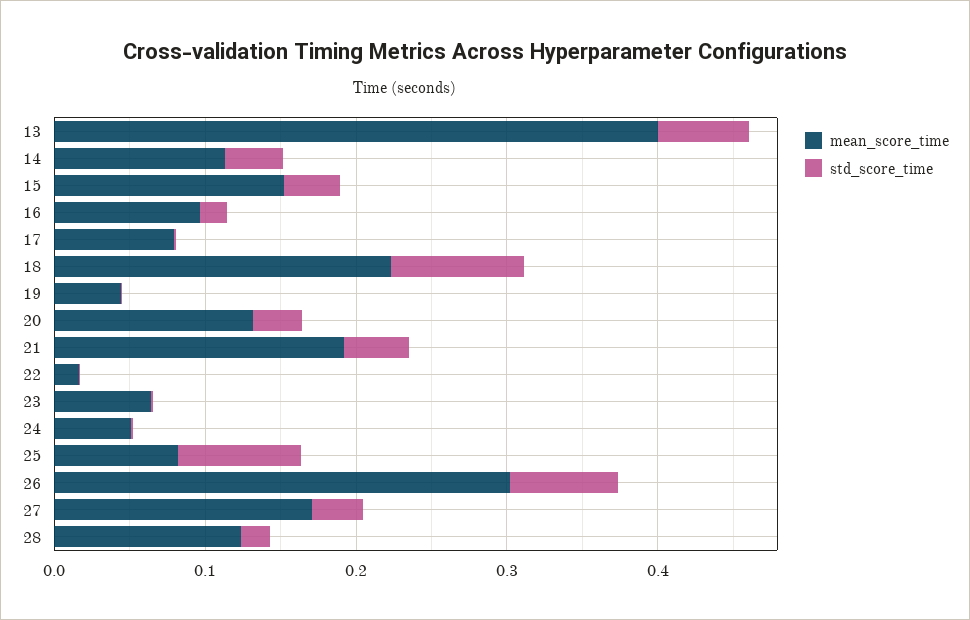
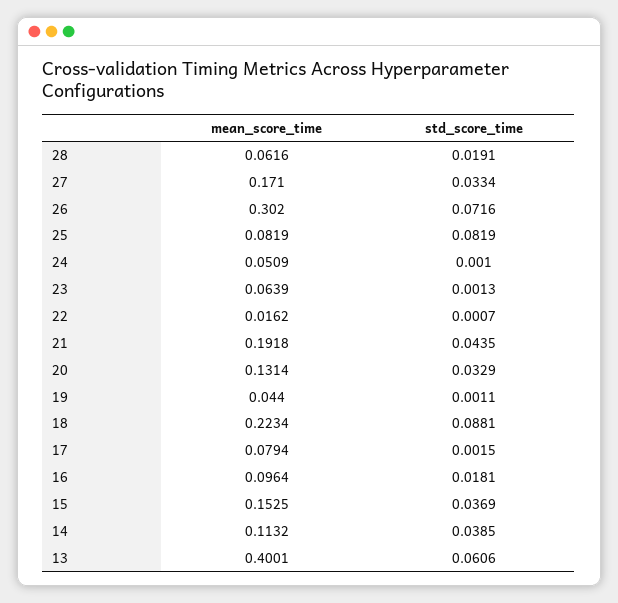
mean_score_time, 28: 0.12 -> 0.0616

